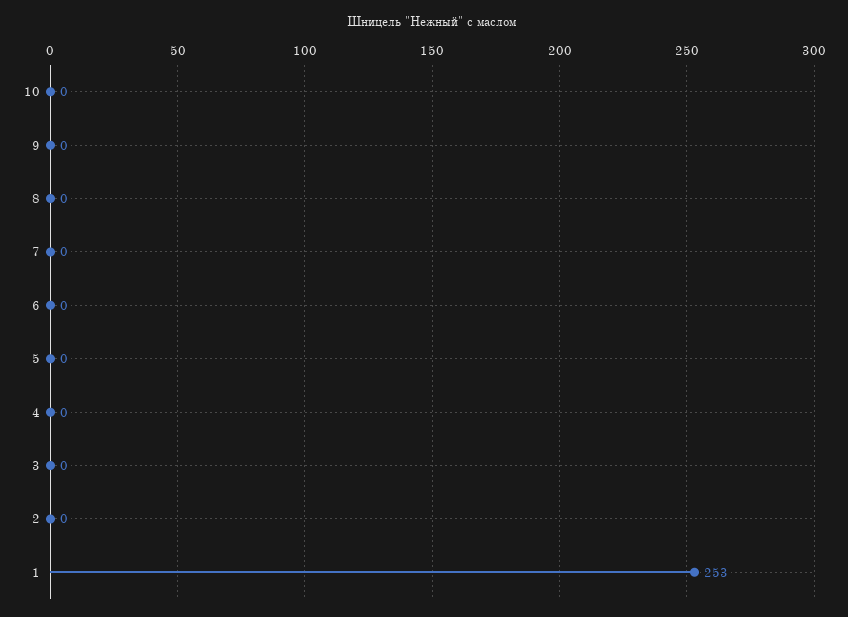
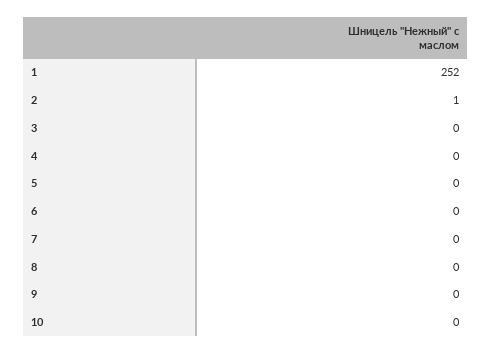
2: 0 -> 1
1: 253 -> 252

